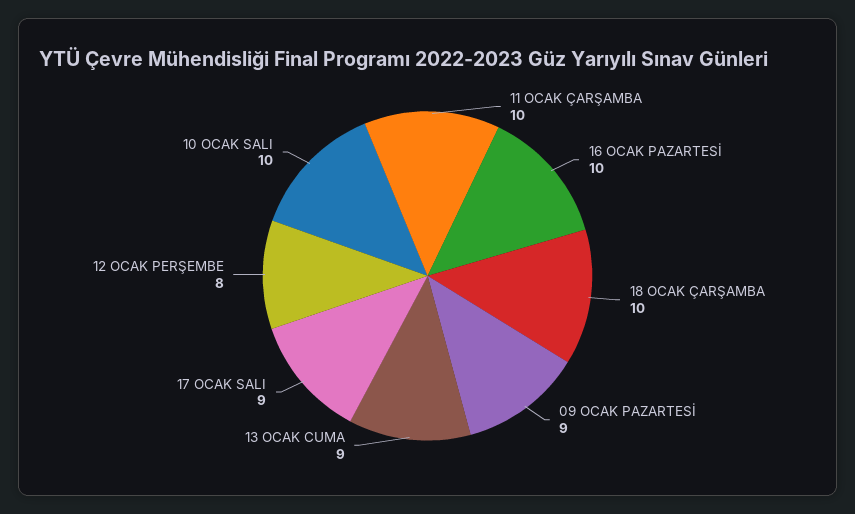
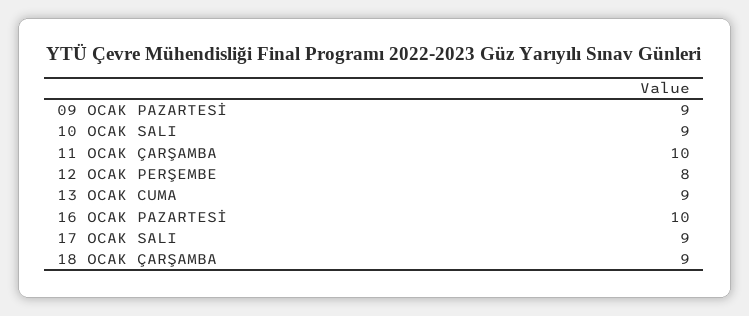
18 OCAK ÇARŞAMBA: 10 -> 9
10 OCAK SALI: 10 -> 9

